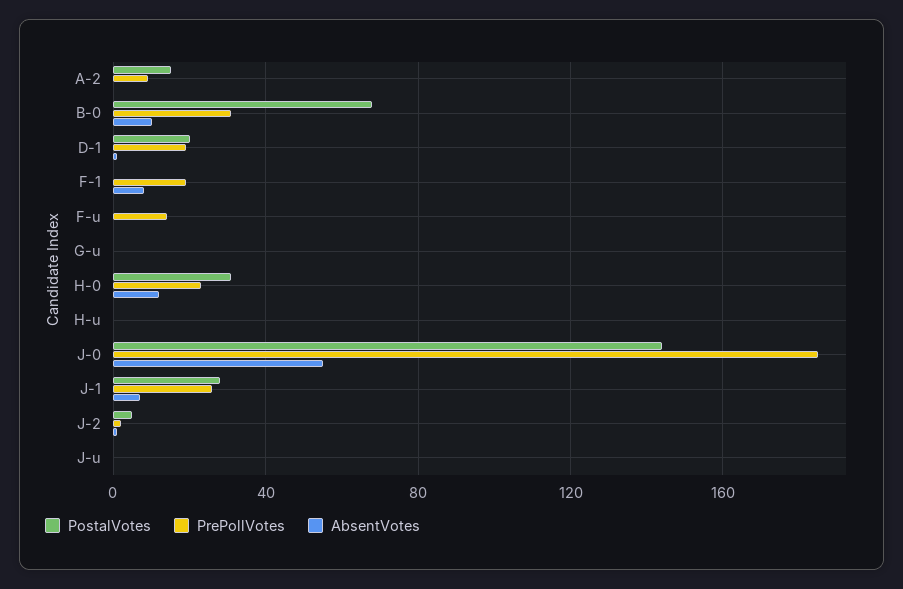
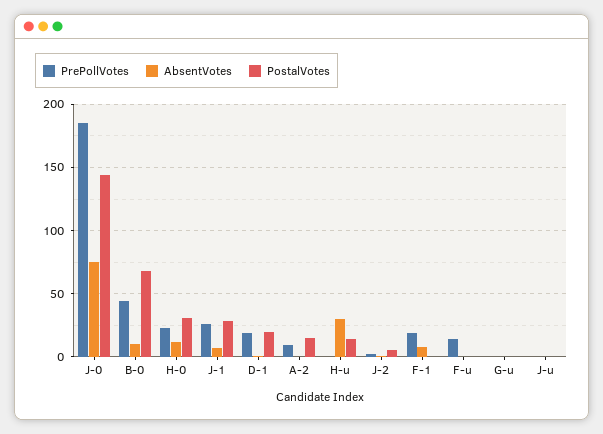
PrePollVotes, B-0: 30 -> 45
PostalVotes, H-u: 0 -> 15
AbsentVotes, H-u: 0 -> 30
AbsentVotes, J-0: 55 -> 75

